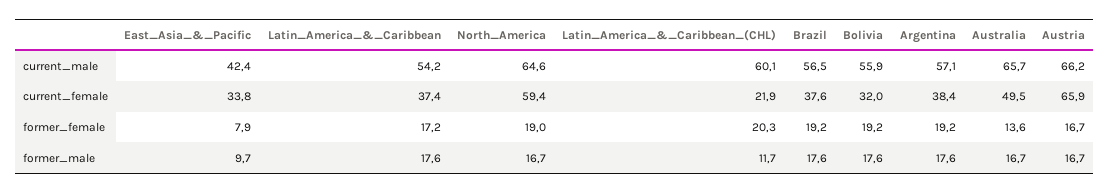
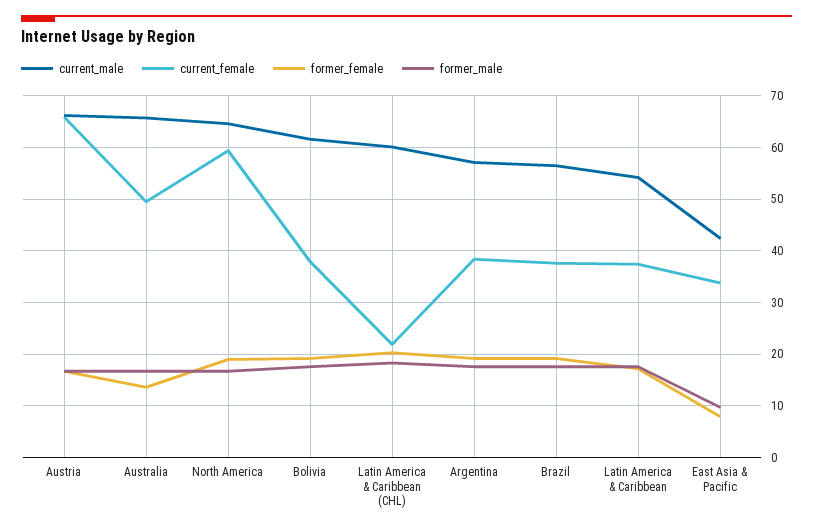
current_male, Bolivia: 55.9 -> 62
current_female, Bolivia: 32 -> 38
former_male, Latin_America_&_Caribbean_(CHL): 11.7 -> 18

